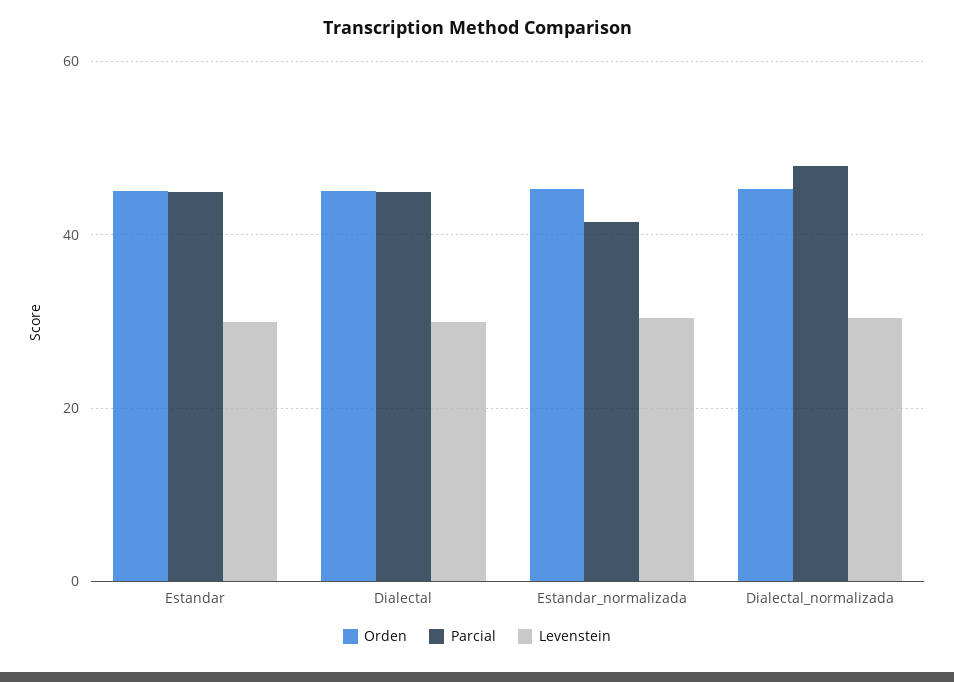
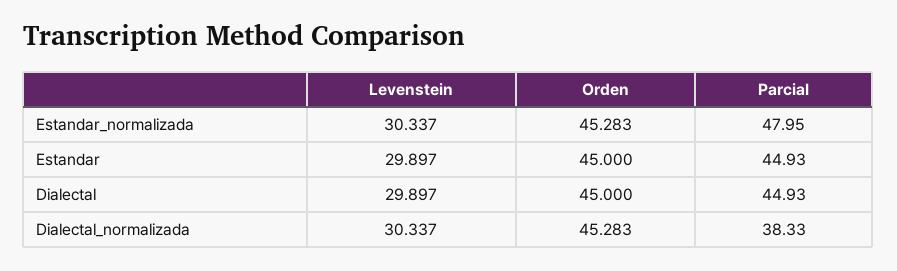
Parcial, Estandar_normalizada: 42 -> 47.95
Parcial, Dialectal_normalizada: 48 -> 38.33

